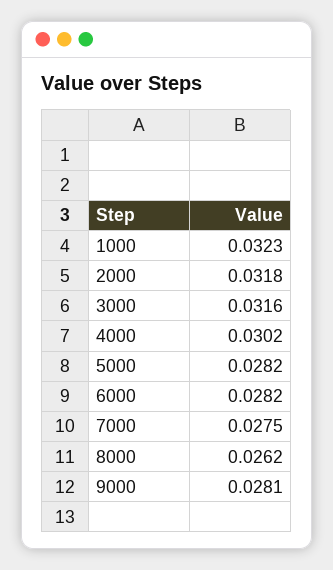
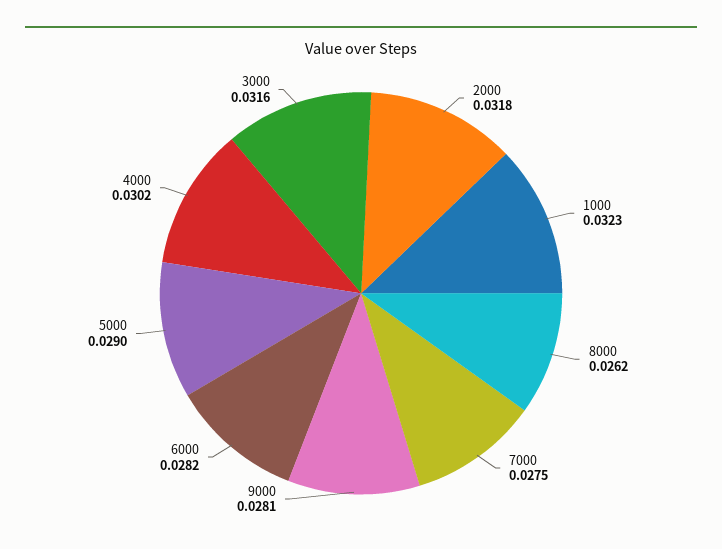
5000: 0.0282 -> 0.029

